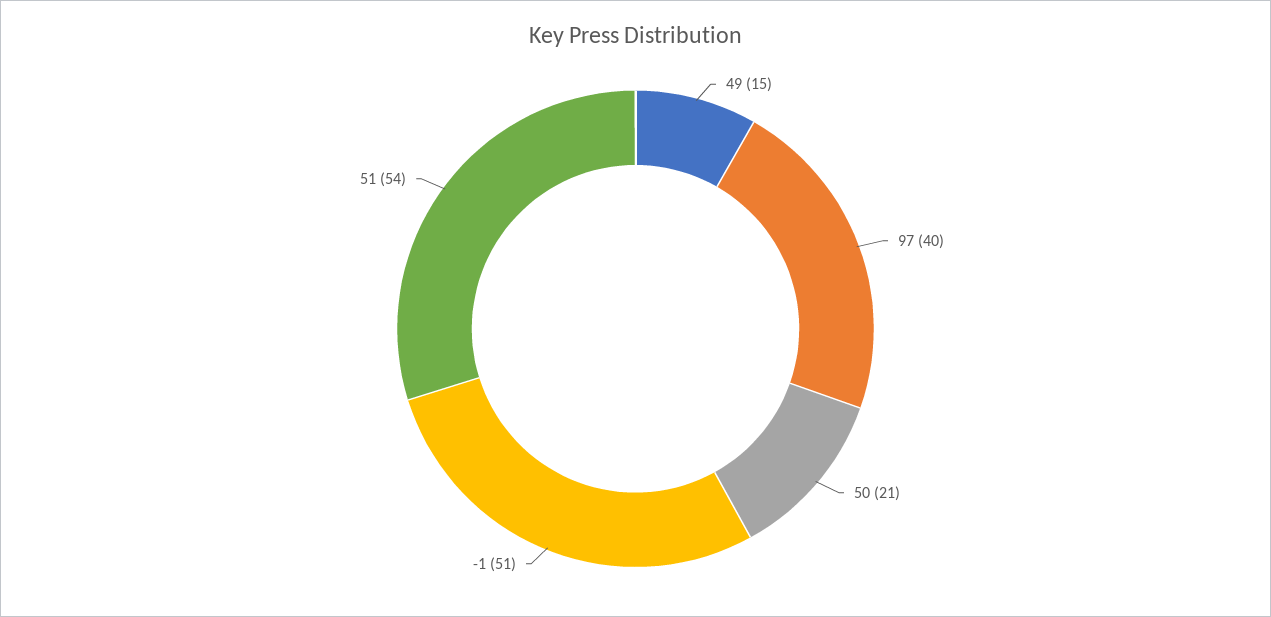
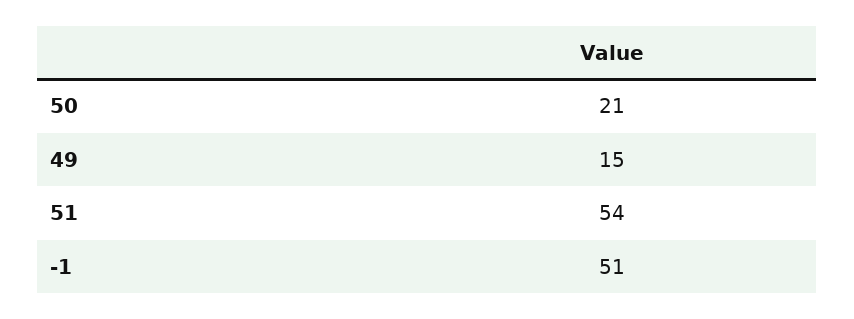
97: 40 -> none

